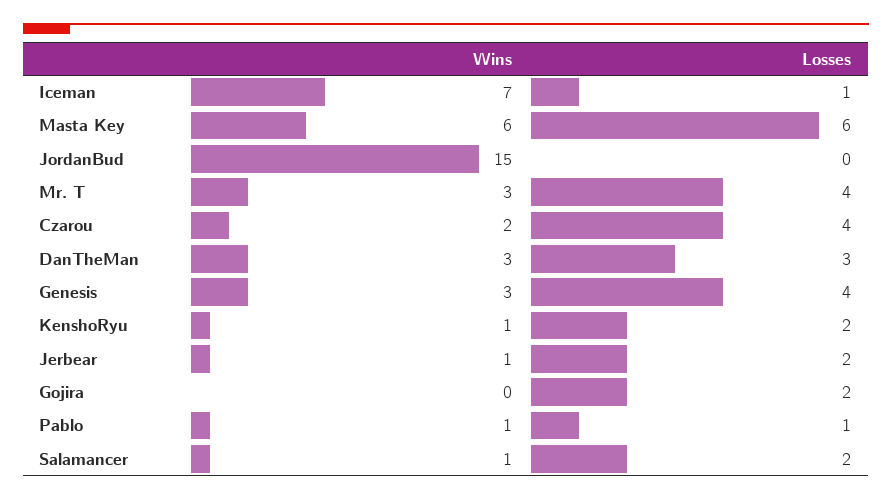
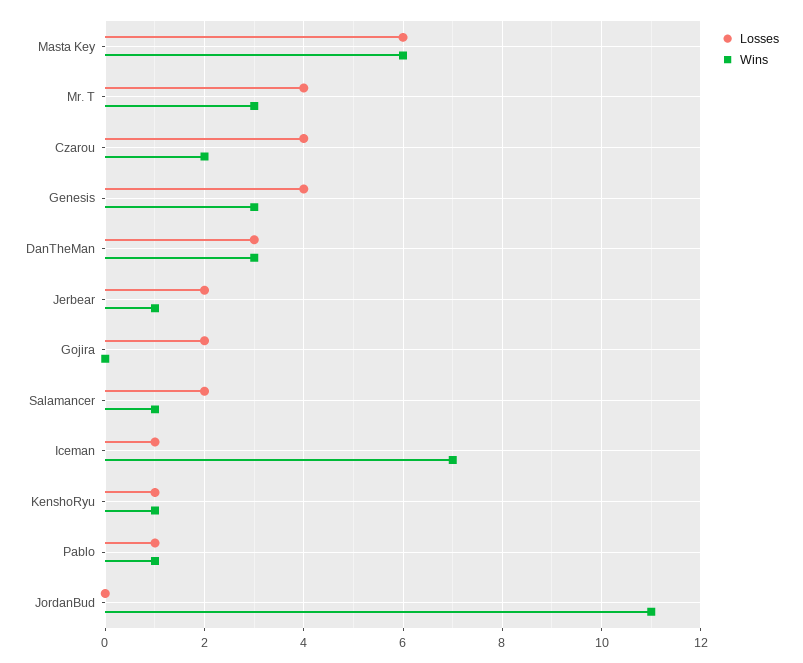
Wins, JordanBud: 15 -> 11
Losses, KenshoRyu: 2 -> 1

